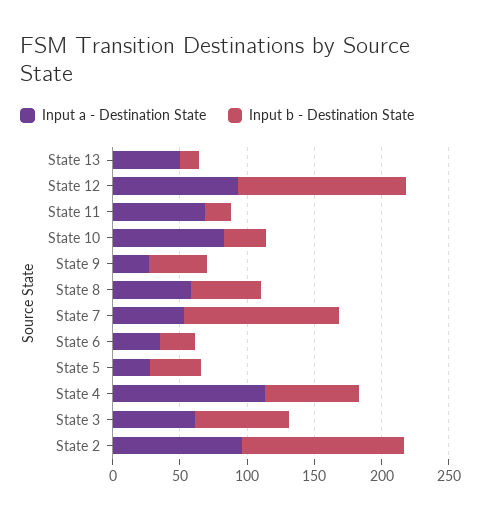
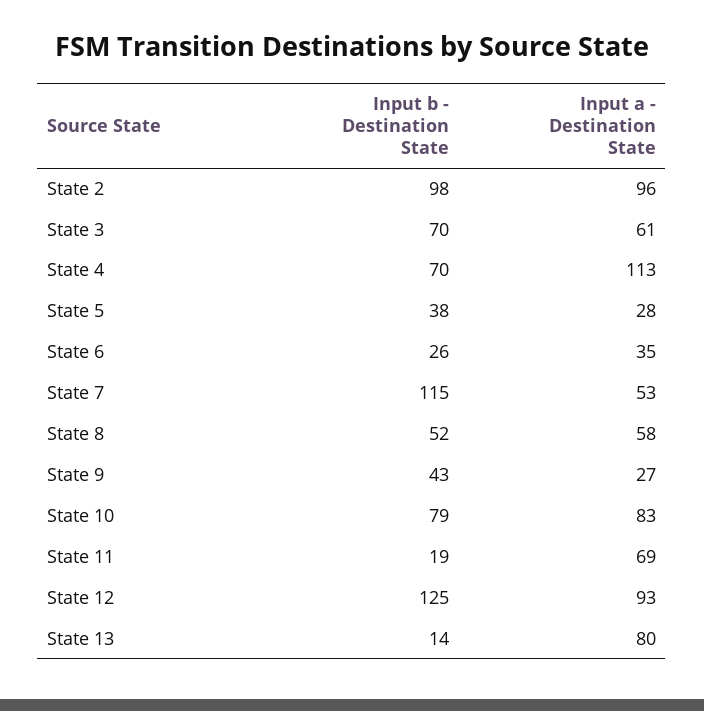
Input a - Destination State, State 13: 50 -> 80
Input b - Destination State, State 10: 30 -> 79
Input b - Destination State, State 2: 120 -> 98

